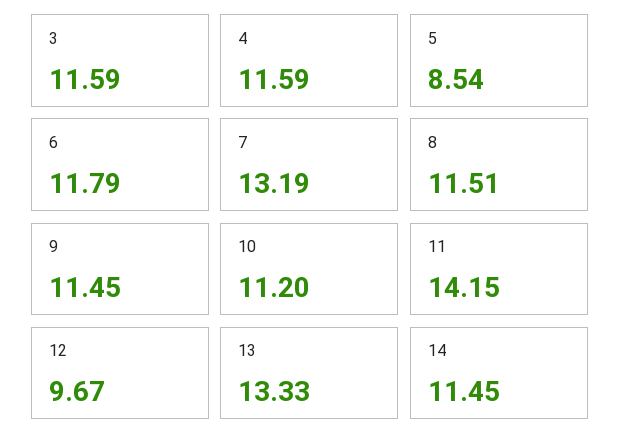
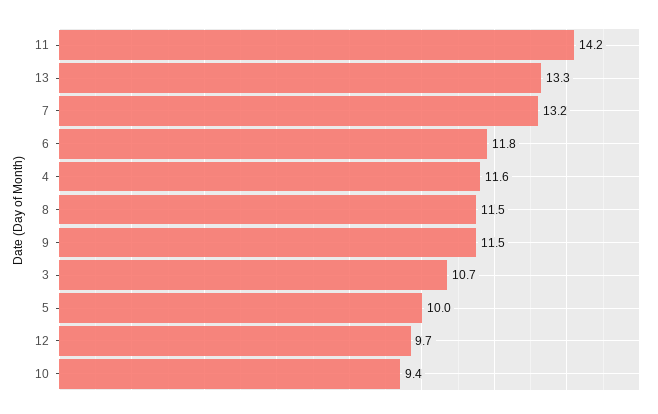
3: 11.59 -> 10.7
5: 8.54 -> 10
10: 11.2 -> 9.4
14: 11.45 -> none

